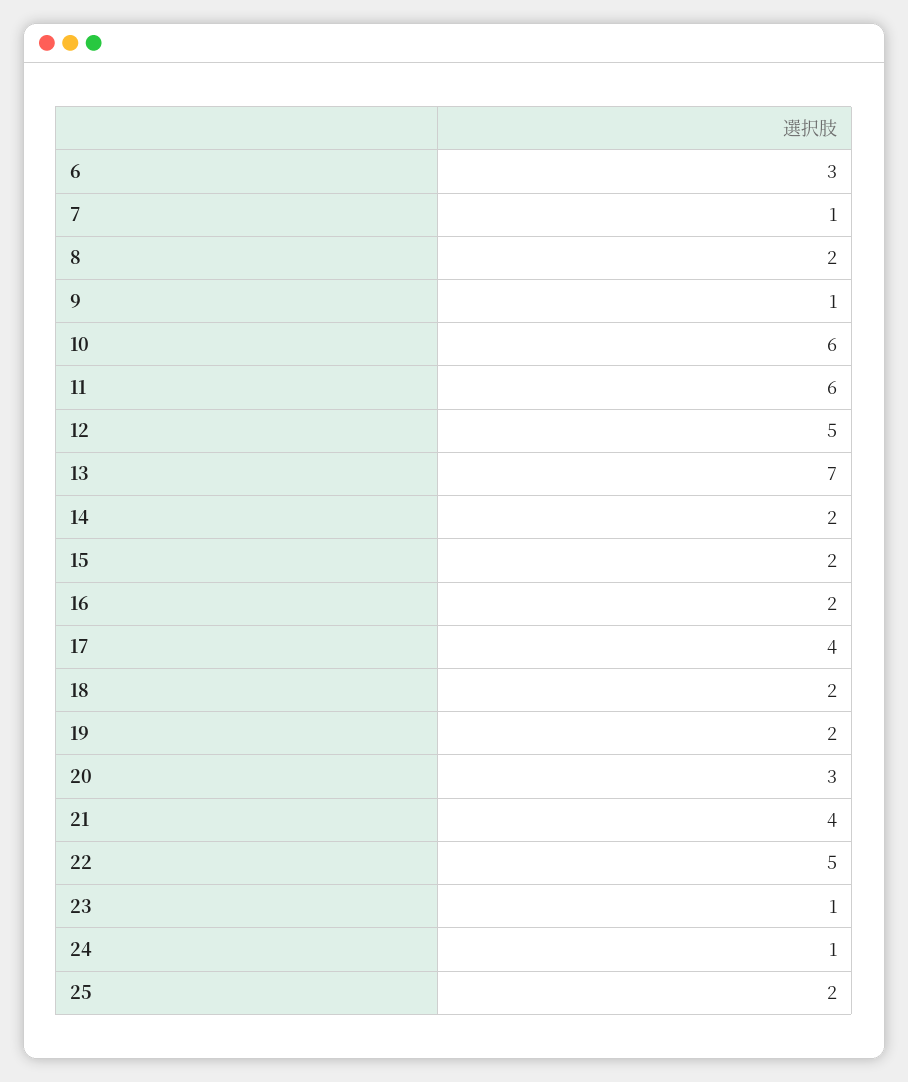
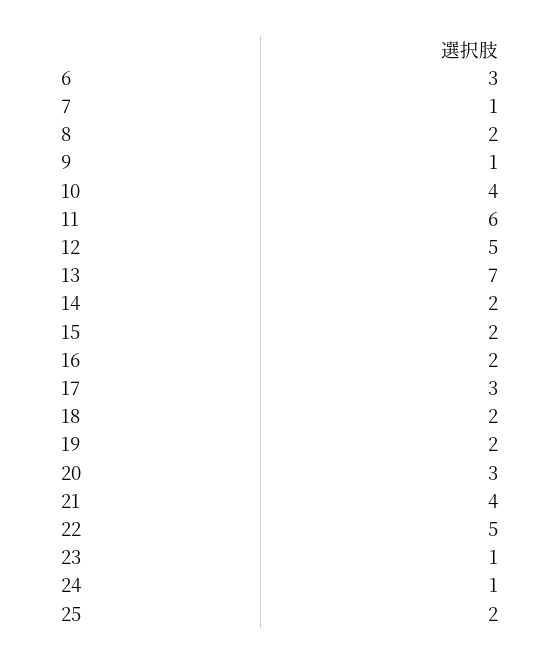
10: 6 -> 4
17: 4 -> 3

